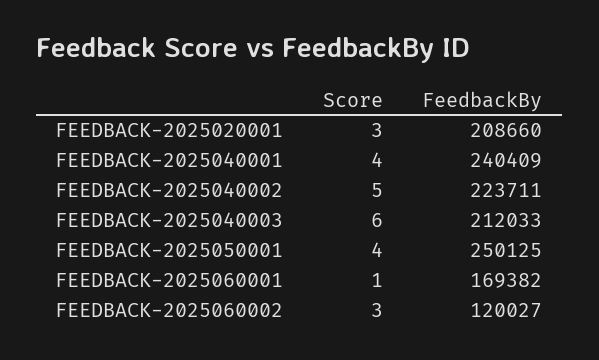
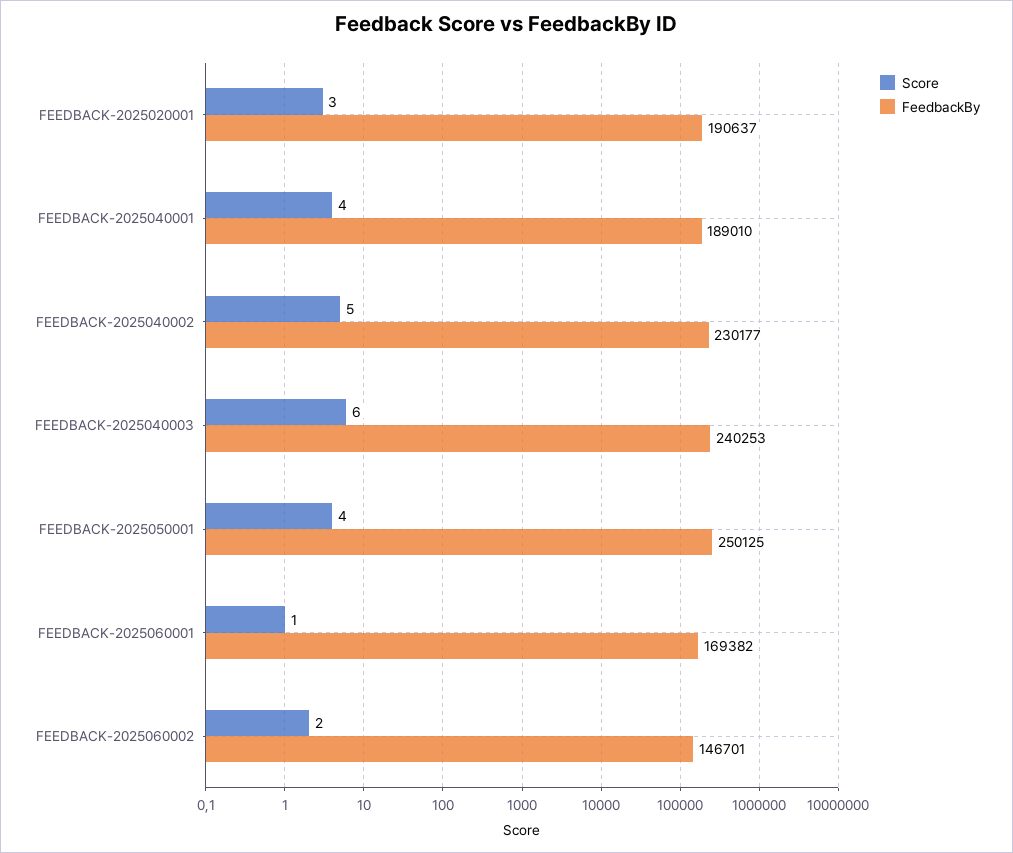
FeedbackBy, FEEDBACK-2025020001: 208660 -> 190637
FeedbackBy, FEEDBACK-2025040001: 240409 -> 189010
FeedbackBy, FEEDBACK-2025040002: 223711 -> 230177
FeedbackBy, FEEDBACK-2025040003: 212033 -> 240253
Score, FEEDBACK-2025060002: 3 -> 2
FeedbackBy, FEEDBACK-2025060002: 120027 -> 146701

